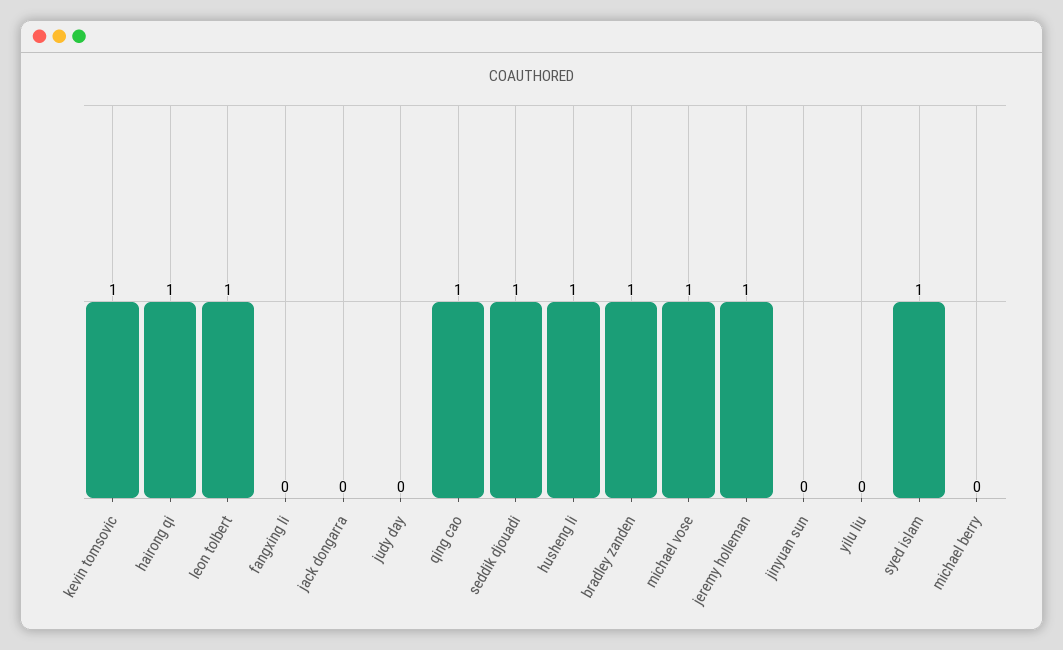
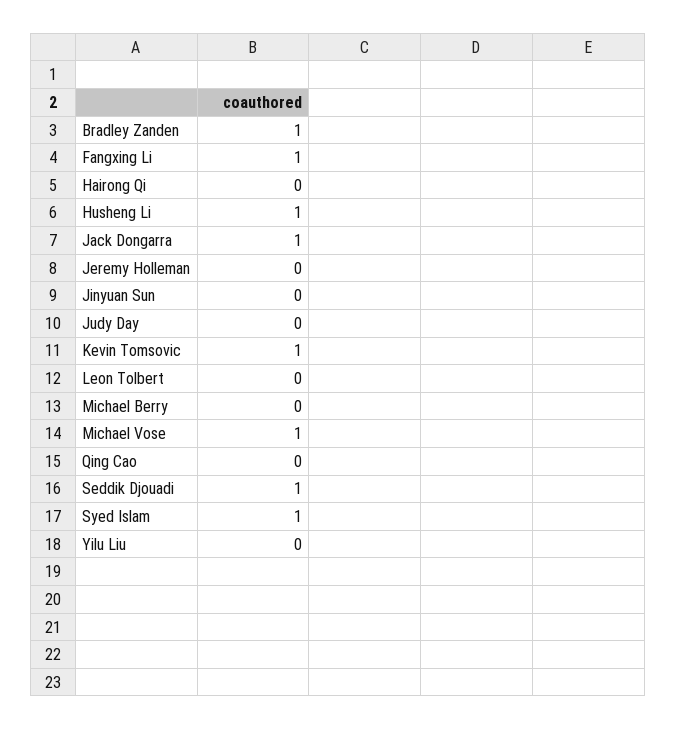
hairong qi: 1 -> 0
leon tolbert: 1 -> 0
fangxing li: 0 -> 1
jack dongarra: 0 -> 1
qing cao: 1 -> 0
jeremy holleman: 1 -> 0

